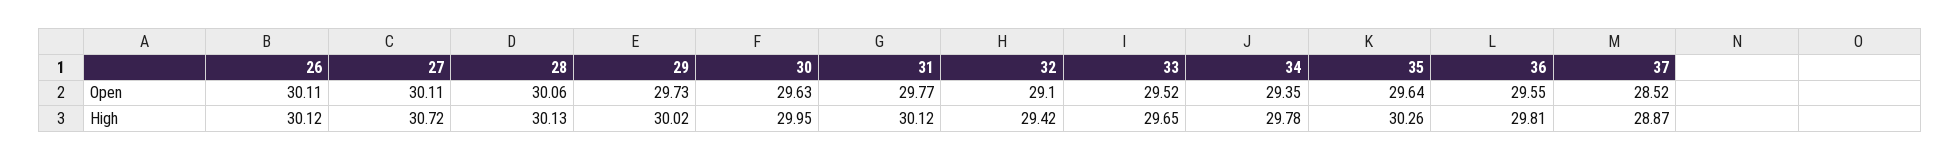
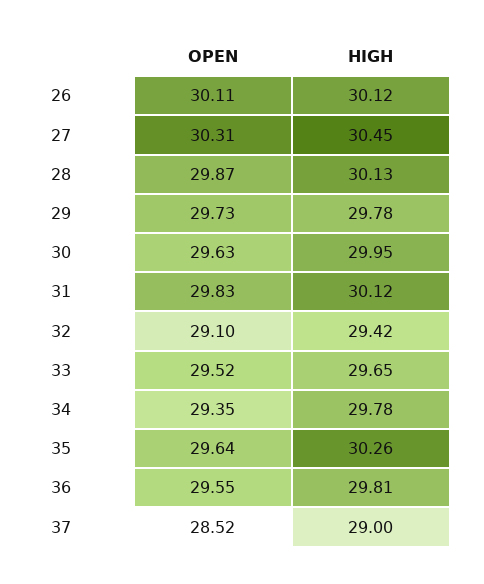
27, Open: 30.11 -> 30.31
28, Open: 30.06 -> 29.87
31, Open: 29.77 -> 29.83
27, High: 30.72 -> 30.45
29, High: 30.02 -> 29.78
37, High: 28.87 -> 29

